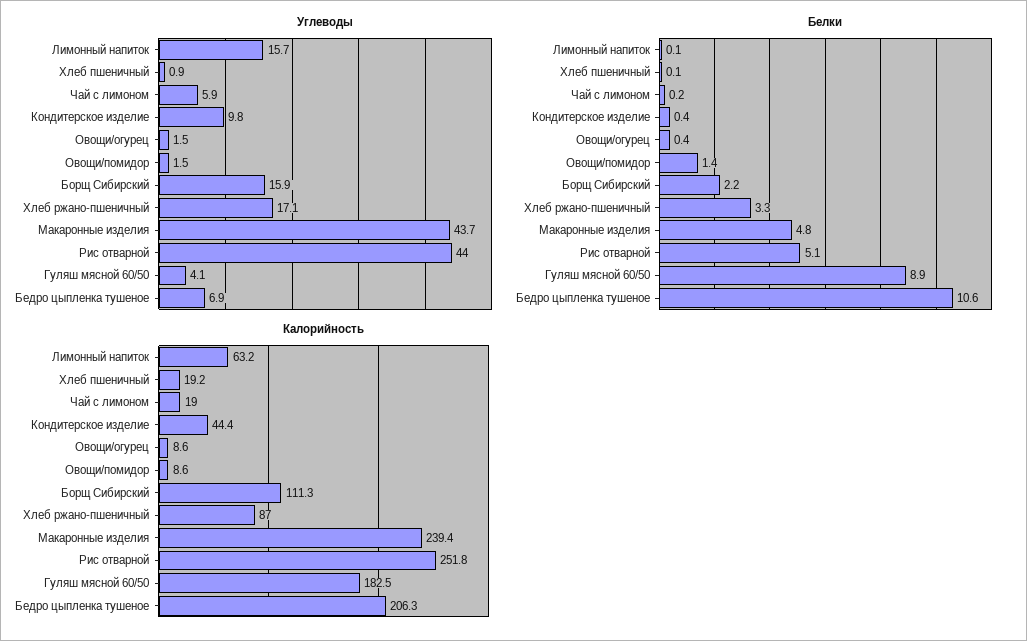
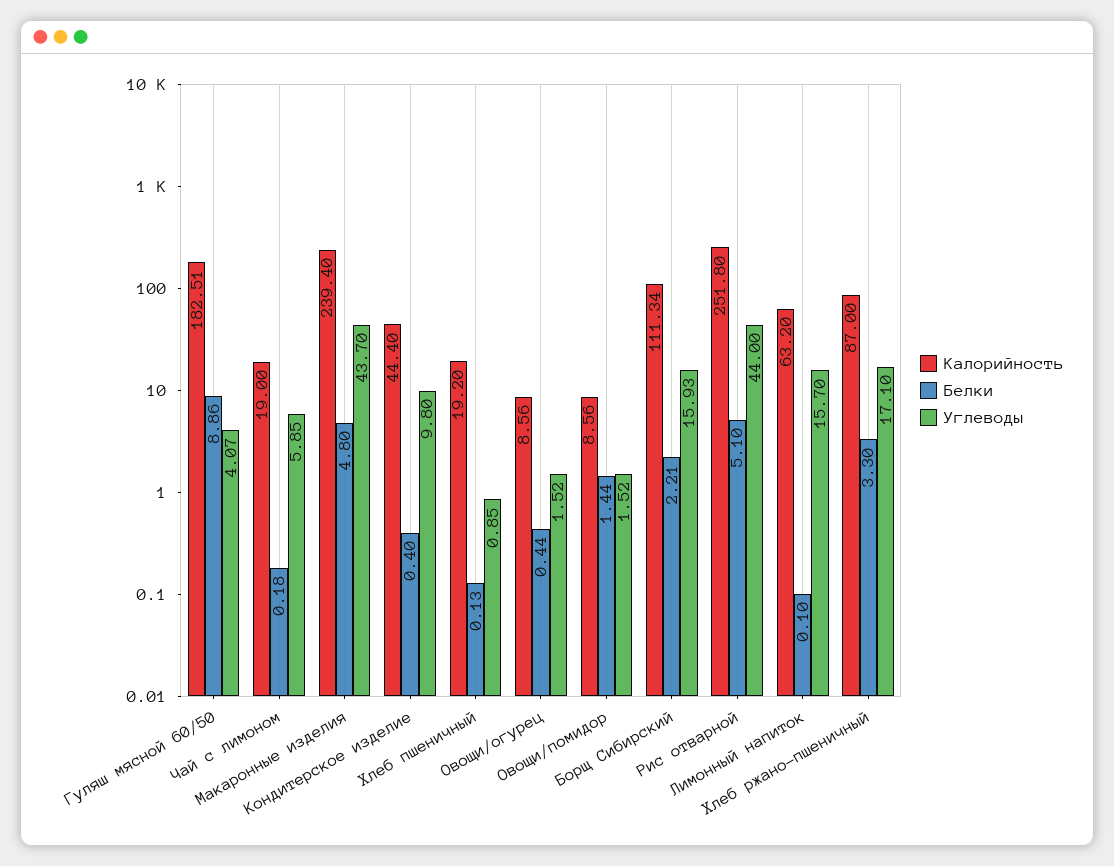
Углеводы, Бедро цыпленка тушеное: 6.9 -> none
Белки, Бедро цыпленка тушеное: 10.6 -> none
Калорийность, Бедро цыпленка тушеное: 206.3 -> none

